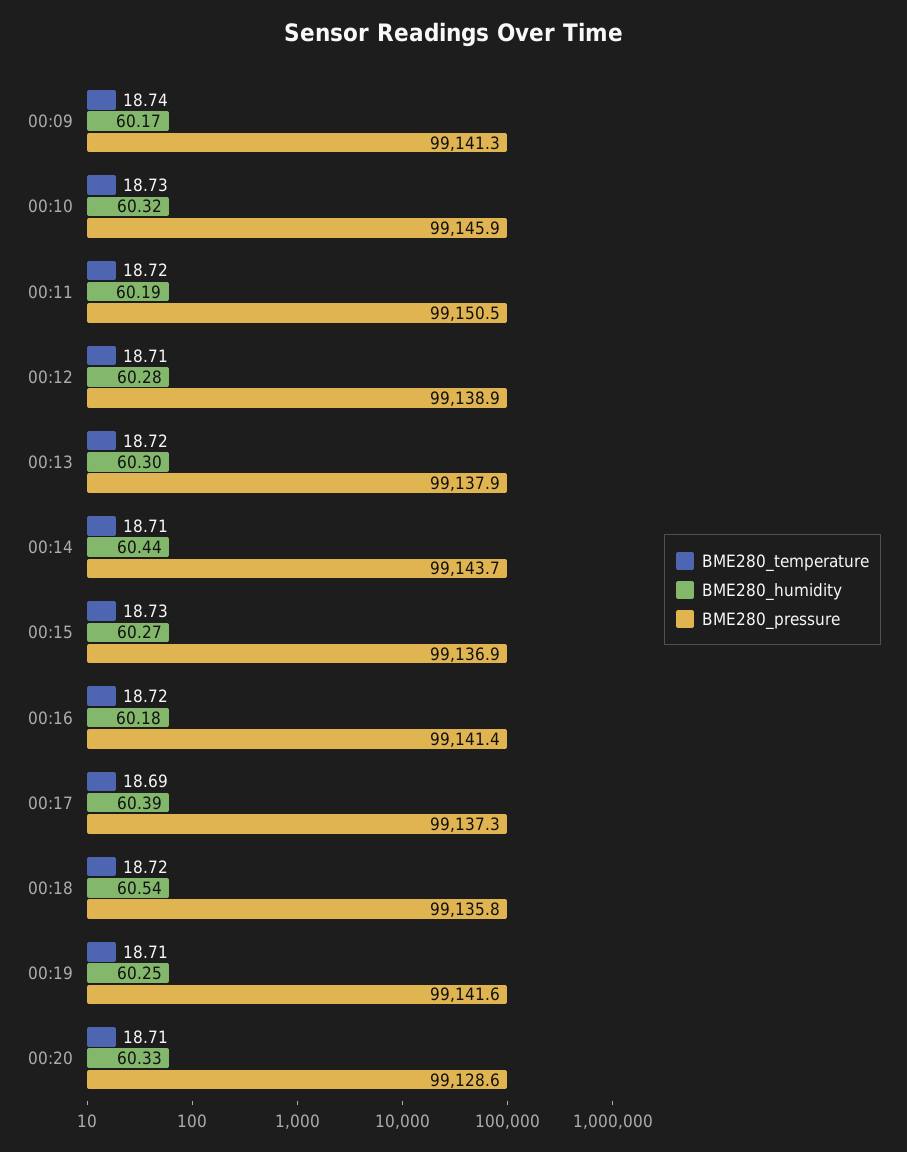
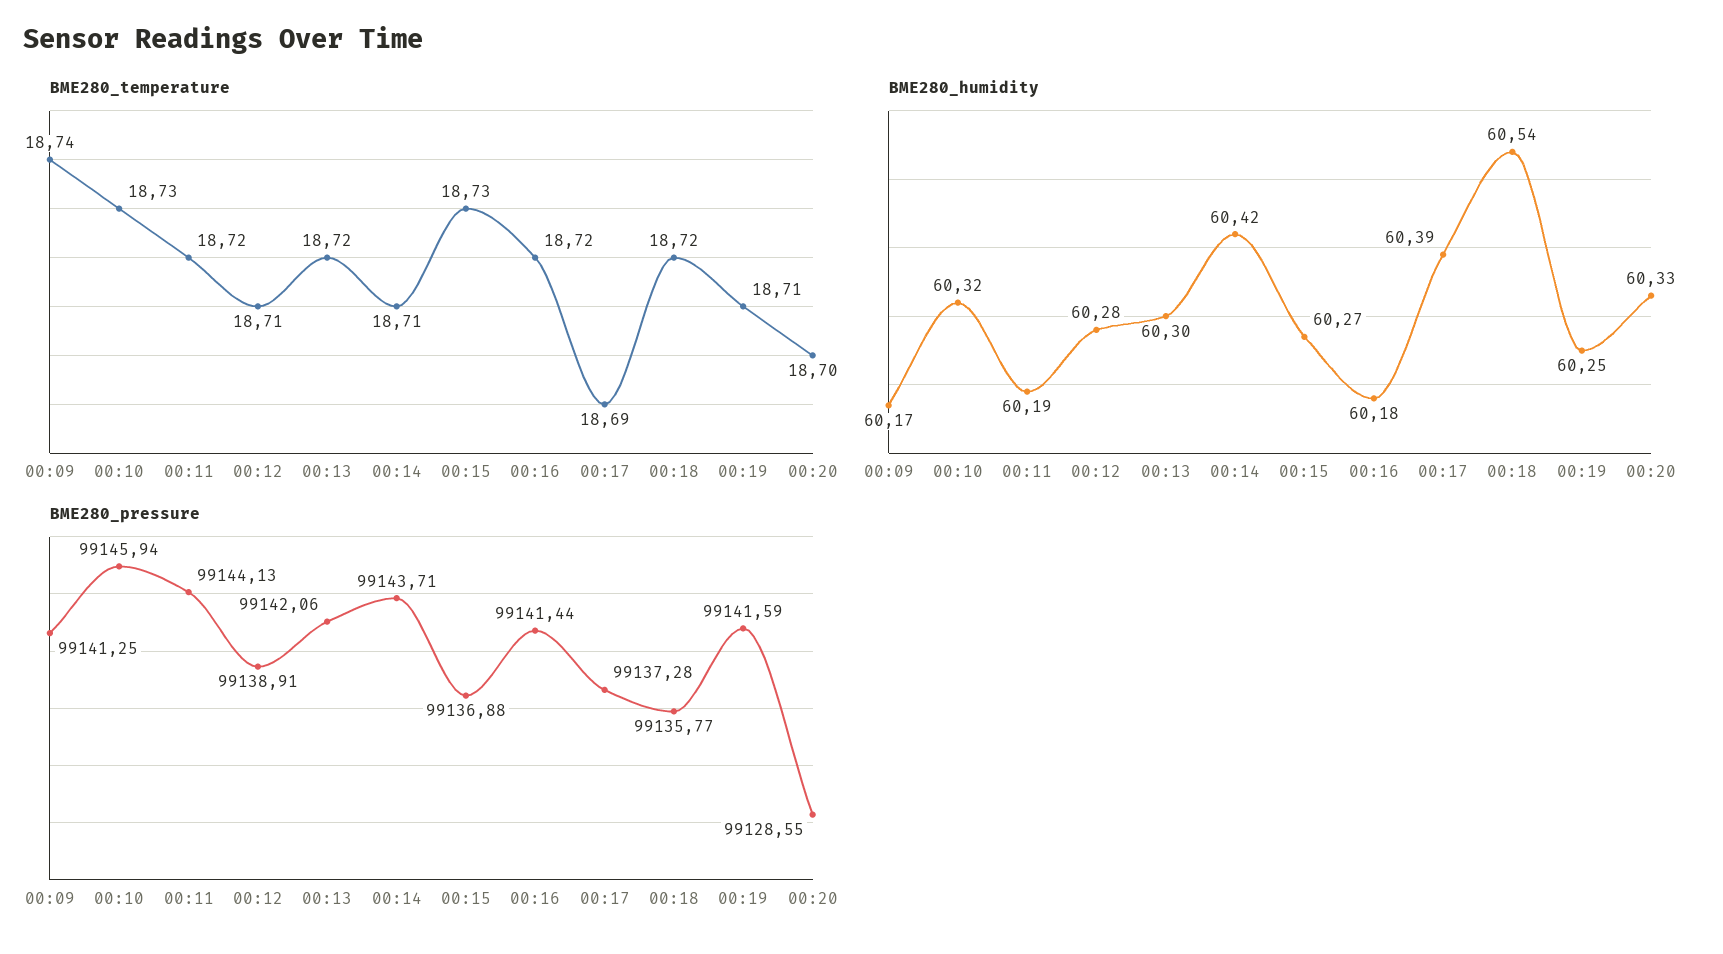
BME280_pressure, 00:11: 99150.5 -> 99144.13
BME280_pressure, 00:13: 99137.9 -> 99142.06
BME280_humidity, 00:14: 60.44 -> 60.42
BME280_temperature, 00:20: 18.71 -> 18.7

